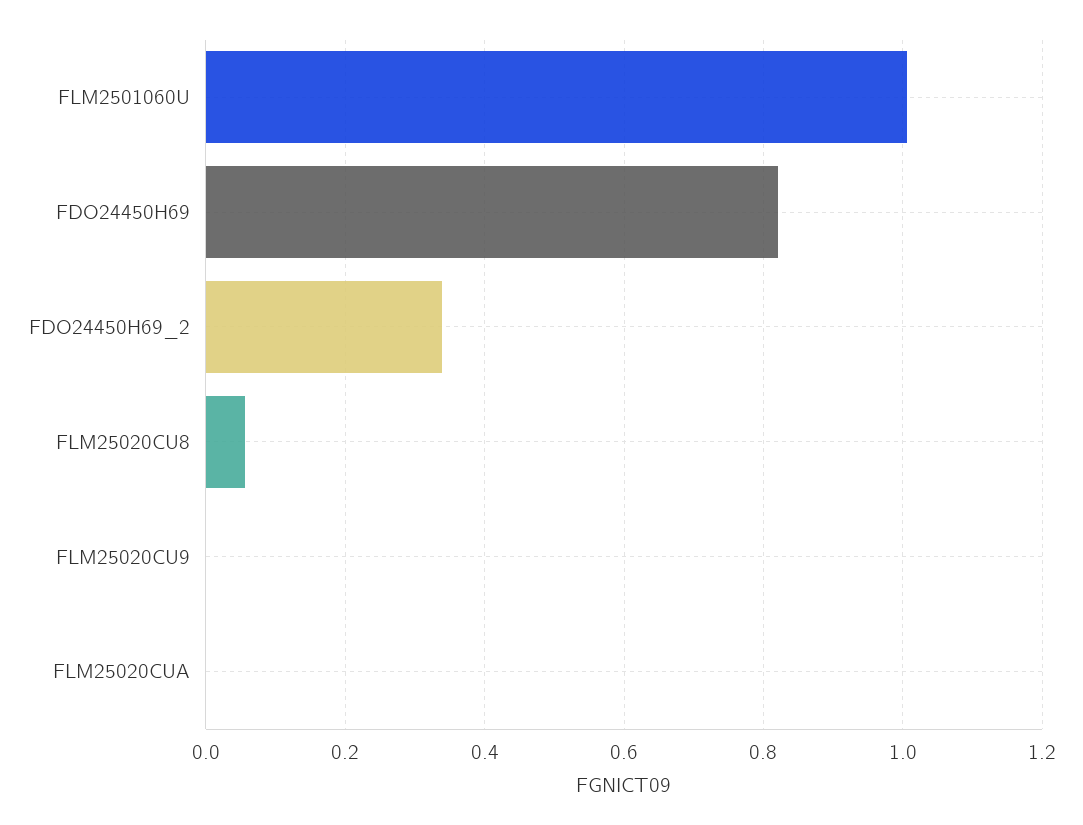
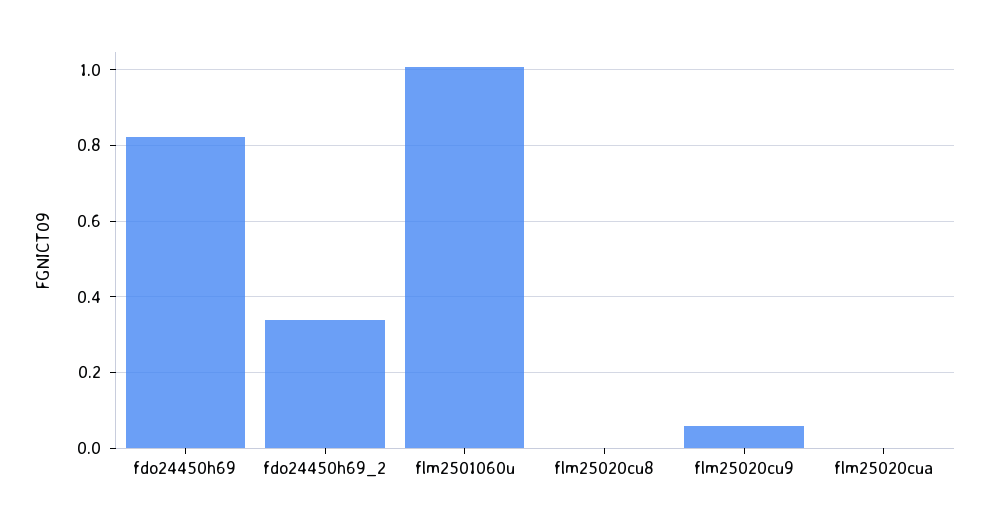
FLM25020CU8: 0.06 -> 0
FLM25020CU9: 0 -> 0.06

